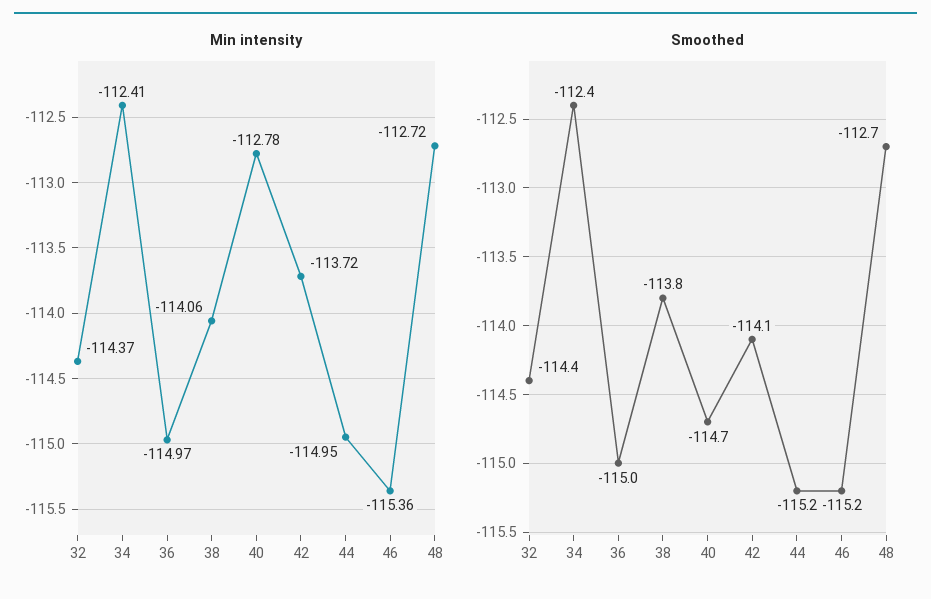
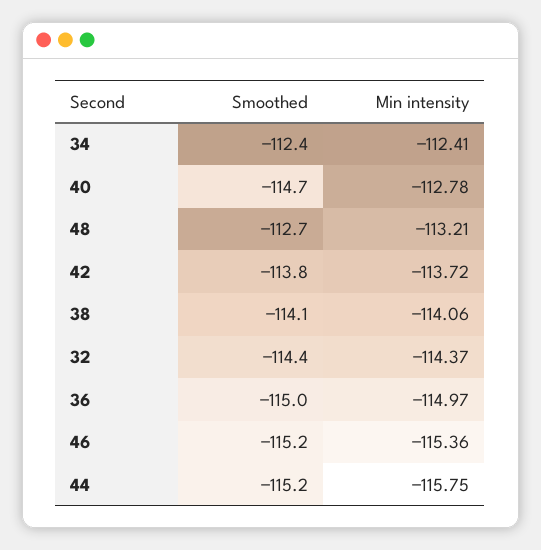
Min intensity, 44: -114.95 -> -115.75
Min intensity, 48: -112.72 -> -113.21
Smoothed, 38: -113.8 -> -114.1
Smoothed, 42: -114.1 -> -113.8

